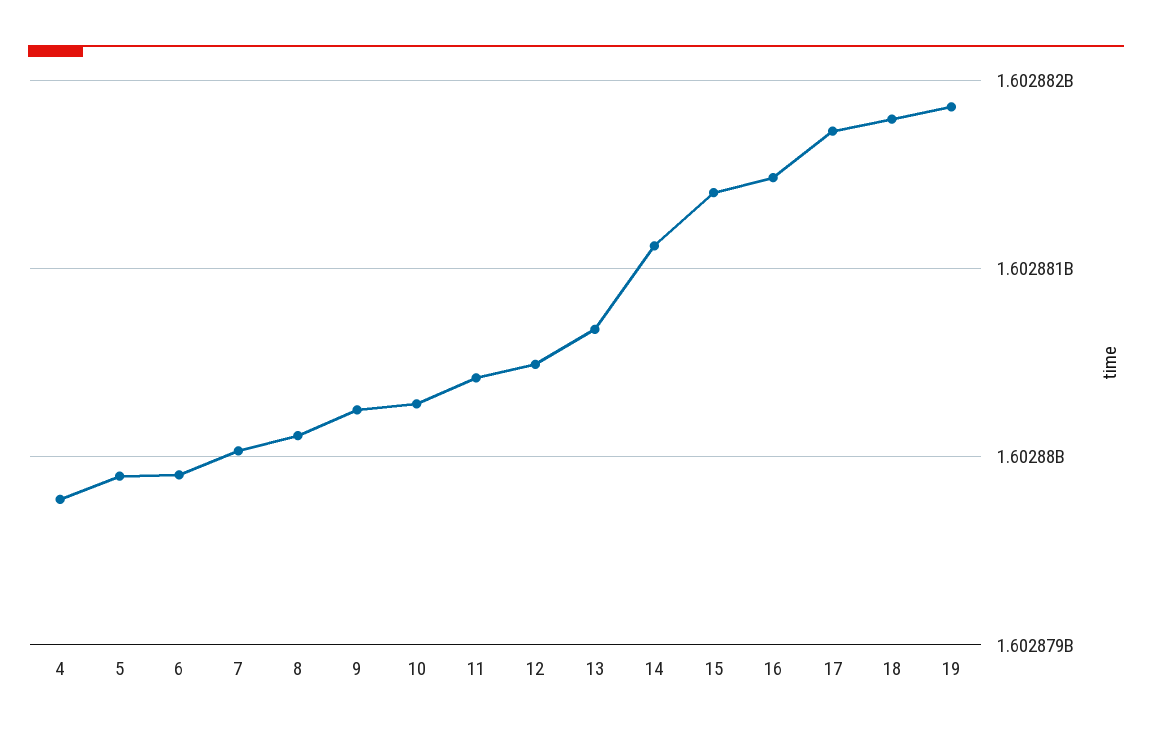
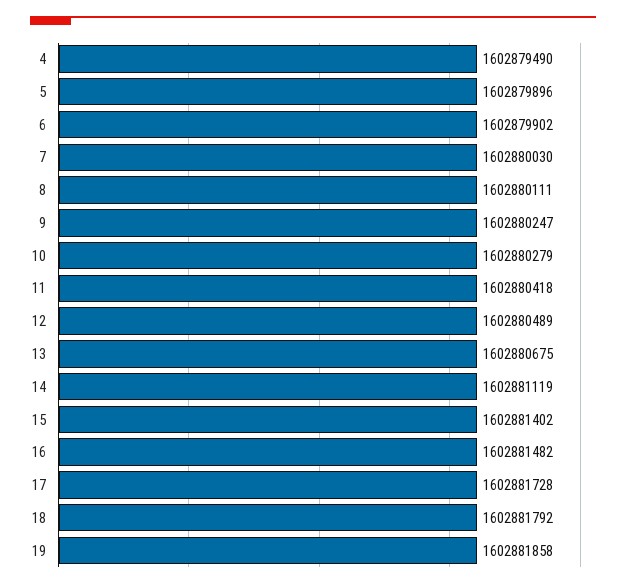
4: 1602879800 -> 1602879490

